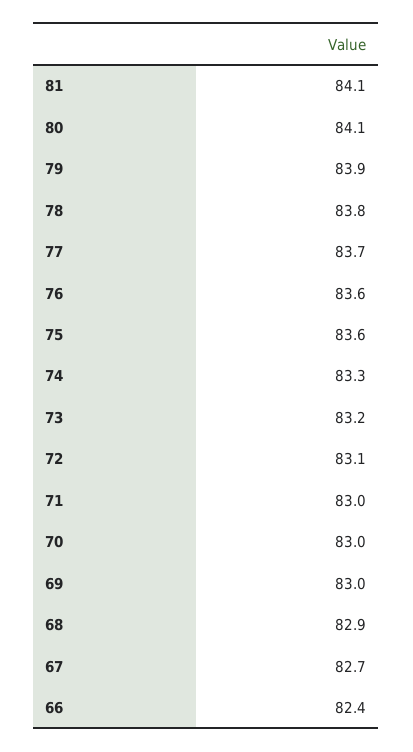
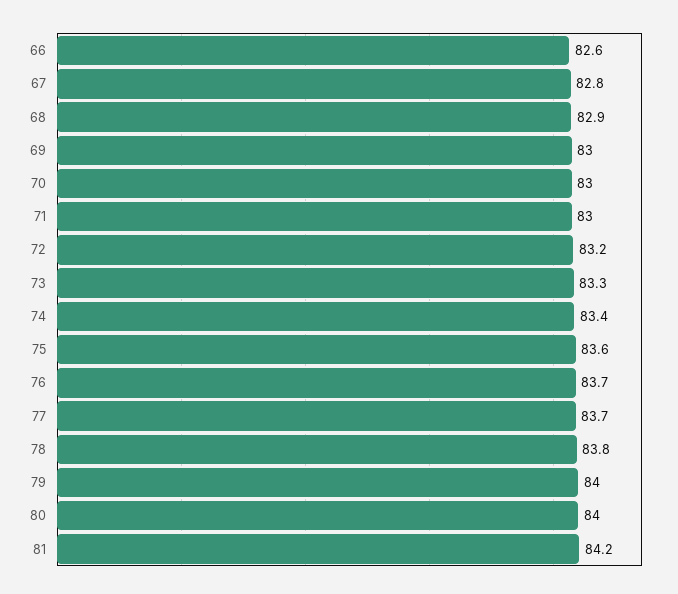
81: 84.1 -> 84.2
80: 84.1 -> 84
79: 83.9 -> 84
76: 83.6 -> 83.7
74: 83.3 -> 83.4
73: 83.2 -> 83.3
72: 83.1 -> 83.2
67: 82.7 -> 82.8
66: 82.4 -> 82.6

